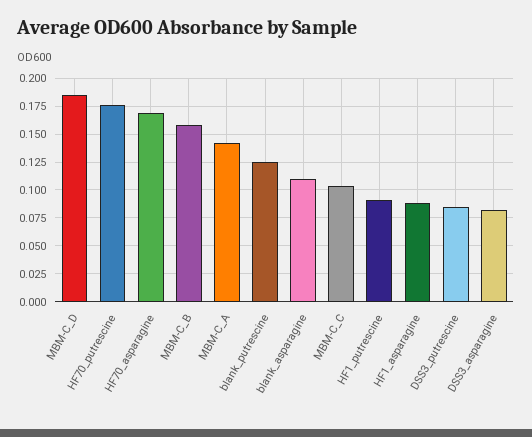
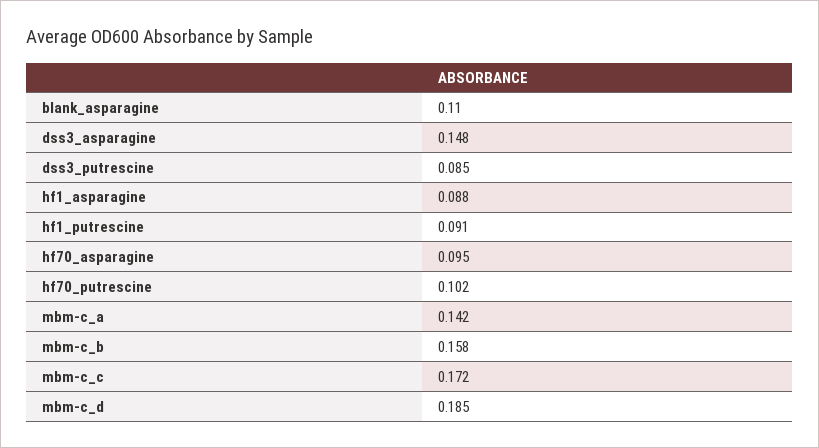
HF70_putrescine: 0.175 -> 0.102
HF70_asparagine: 0.175 -> 0.095
blank_putrescine: 0.125 -> none
MBM-C_C: 0.1 -> 0.172
DSS3_asparagine: 0.075 -> 0.148

